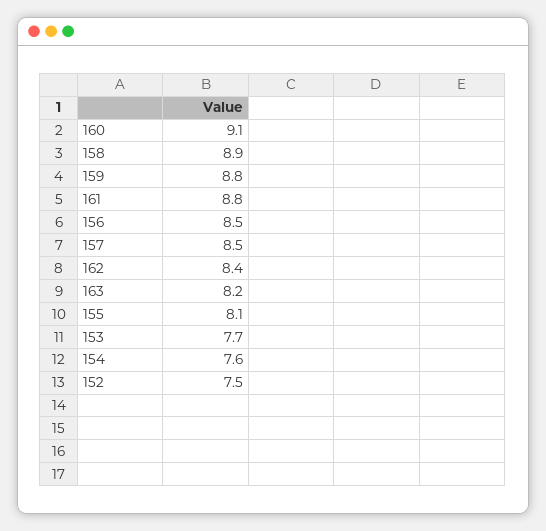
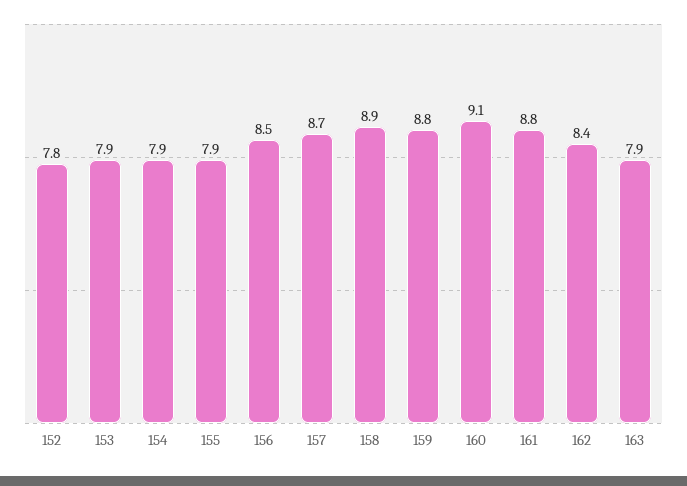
157: 8.5 -> 8.7
163: 8.2 -> 7.9
155: 8.1 -> 7.9
153: 7.7 -> 7.9
154: 7.6 -> 7.9
152: 7.5 -> 7.8

